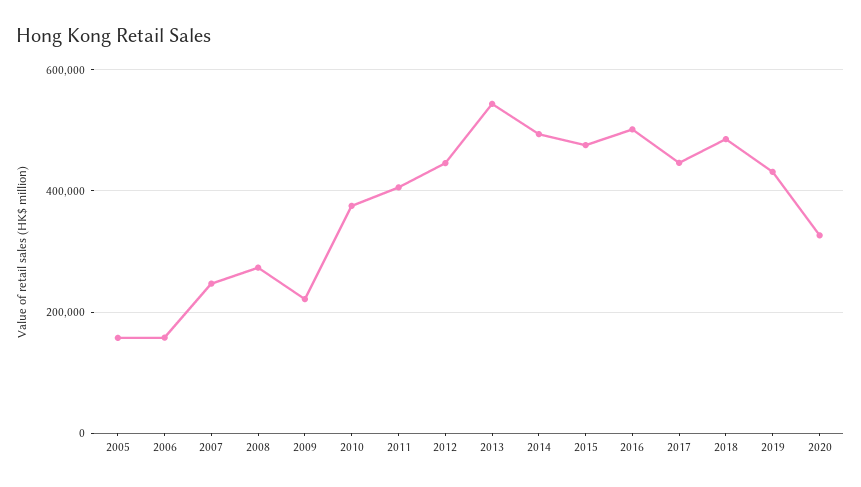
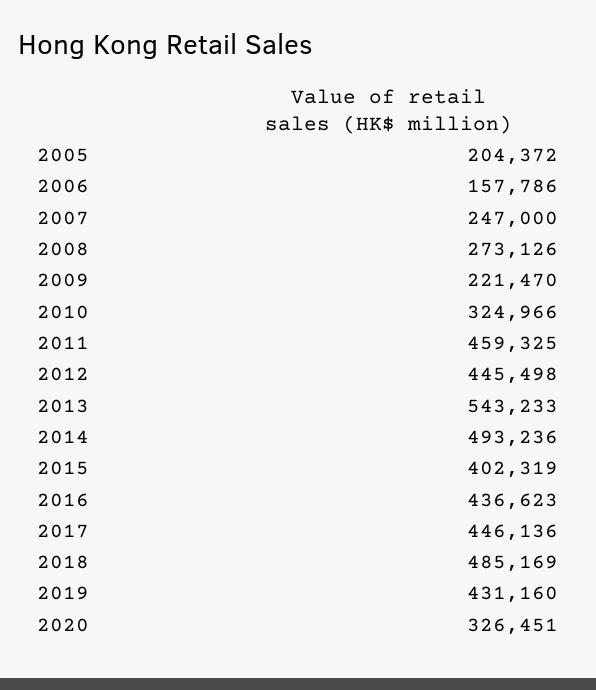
2005: 160000 -> 204372
2010: 380000 -> 324966
2011: 400000 -> 459325
2015: 480000 -> 402319
2016: 500000 -> 436623

